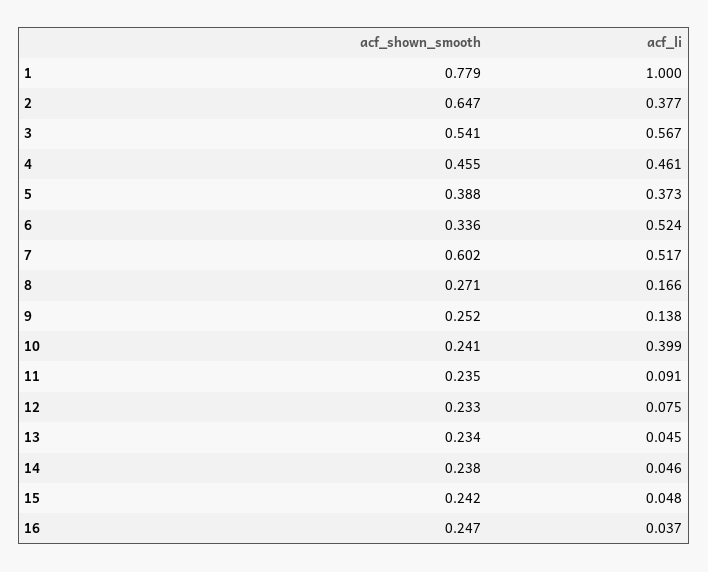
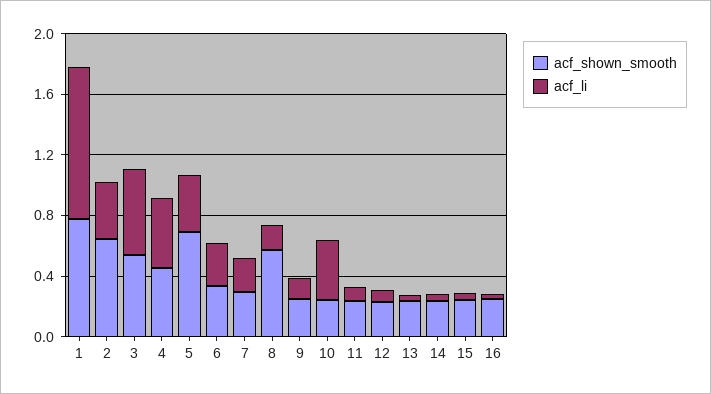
acf_shown_smooth, 5: 0.388 -> 0.7
acf_li, 6: 0.524 -> 0.3
acf_shown_smooth, 7: 0.602 -> 0.3
acf_li, 7: 0.517 -> 0.2
acf_shown_smooth, 8: 0.271 -> 0.6

